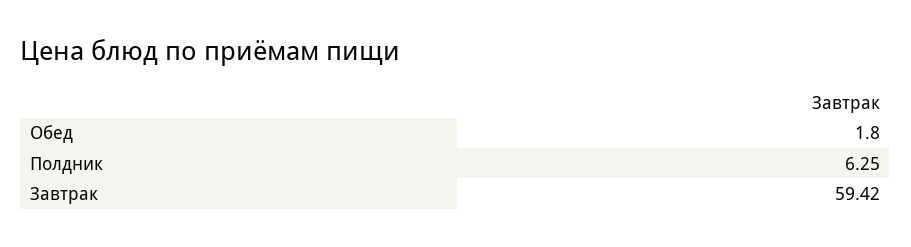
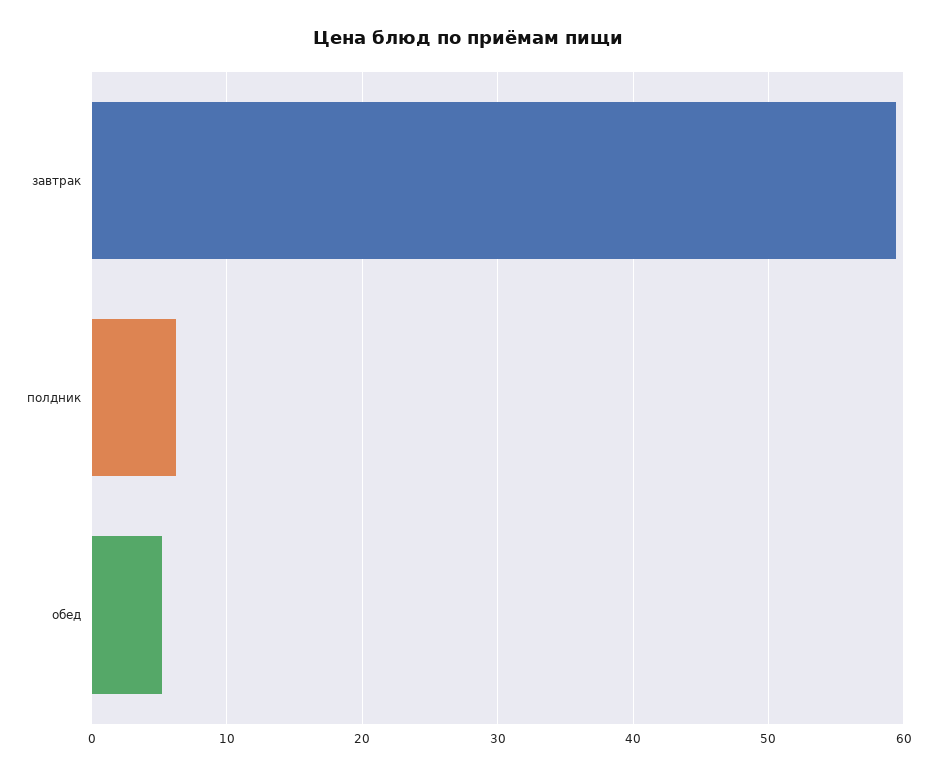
Обед: 1.8 -> 5

